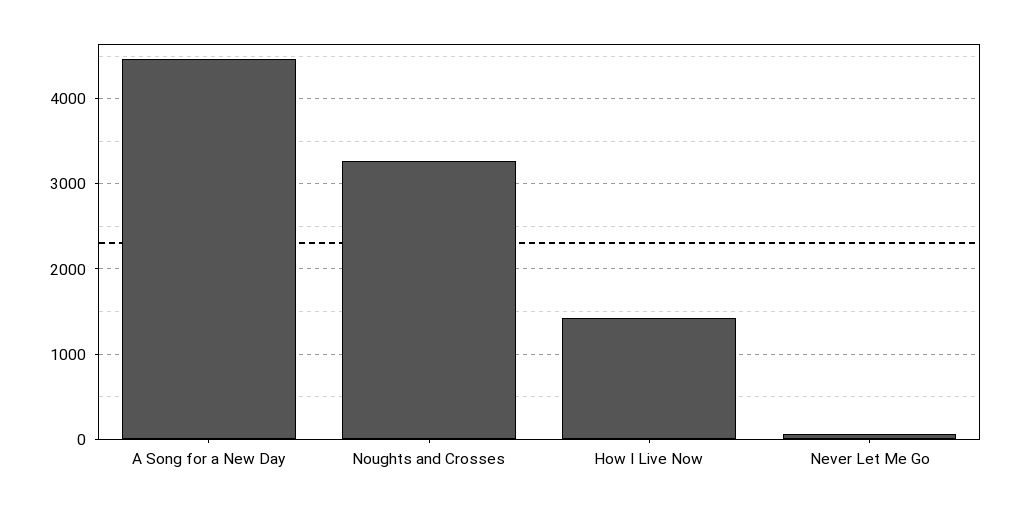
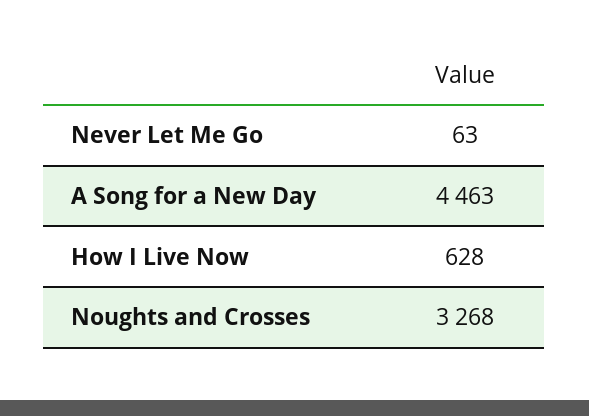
How I Live Now: 1400 -> 628

